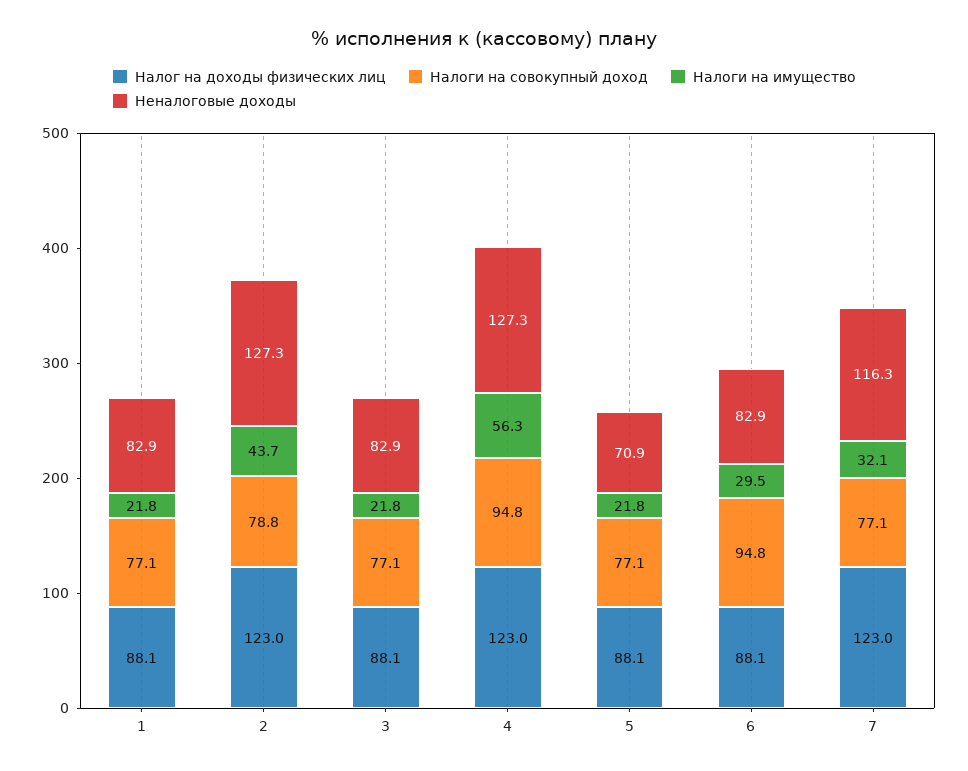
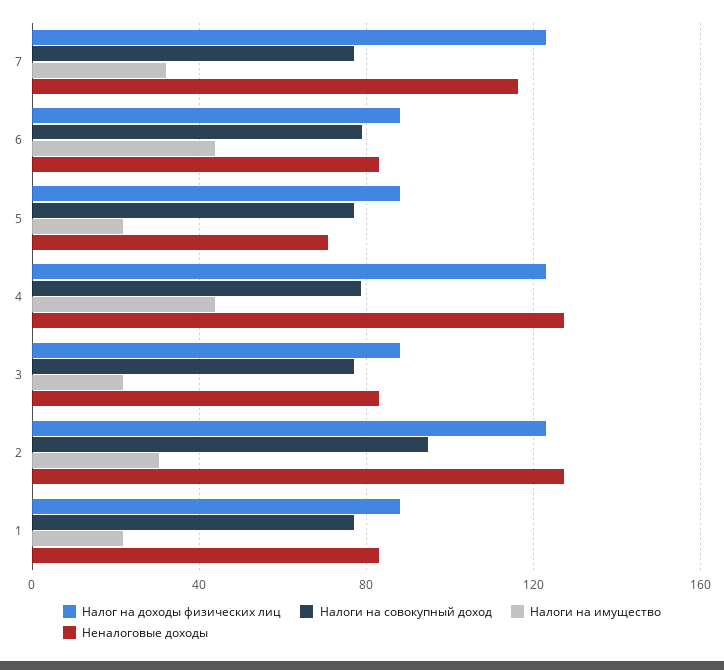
Налоги на совокупный доход, 2: 78.8 -> 95
Налоги на имущество, 2: 43.7 -> 30
Налоги на совокупный доход, 4: 94.8 -> 80
Налоги на имущество, 4: 56.3 -> 45
Налоги на совокупный доход, 6: 94.8 -> 80
Налоги на имущество, 6: 29.5 -> 45

